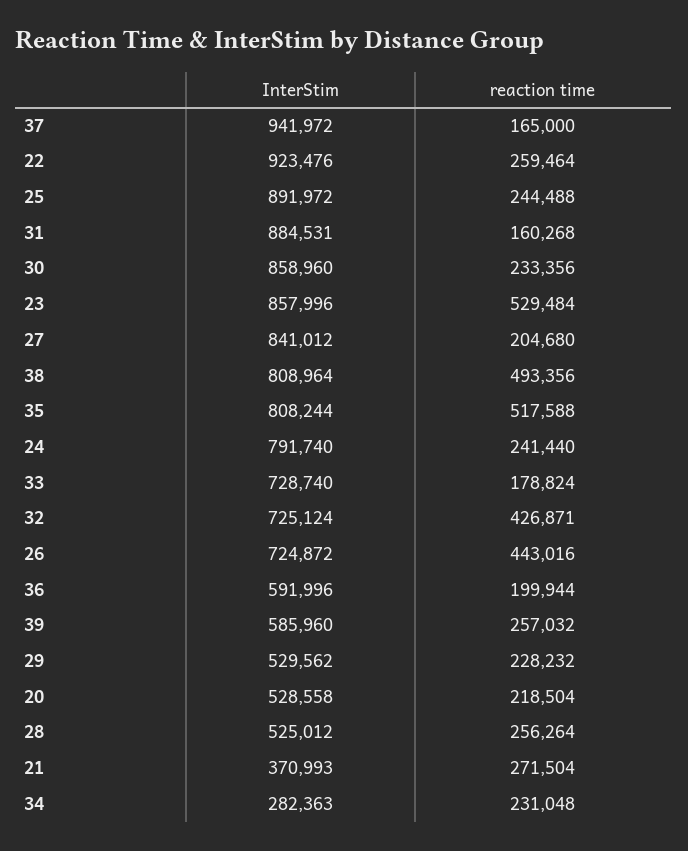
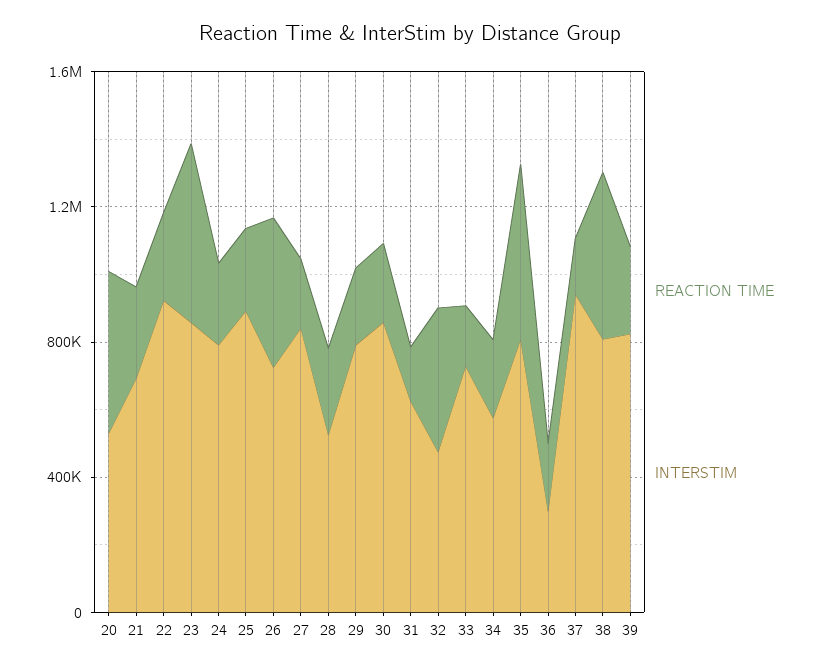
InterStim, 31: 884531 -> 600000
InterStim, 32: 725124 -> 500000
InterStim, 36: 591996 -> 300000
InterStim, 39: 585960 -> 800000
InterStim, 29: 529562 -> 800000
reaction time, 20: 218504 -> 500000
InterStim, 21: 370993 -> 700000
InterStim, 34: 282363 -> 600000

